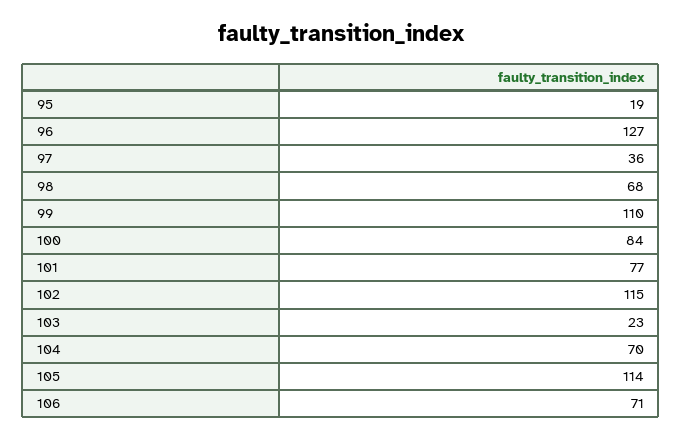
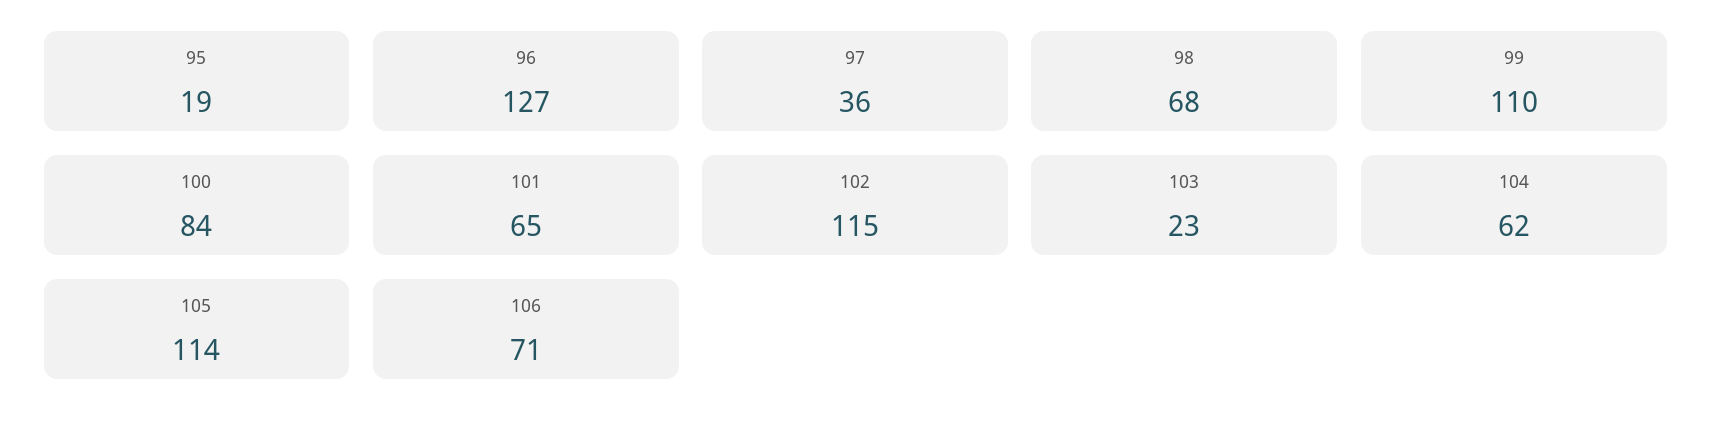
101: 77 -> 65
104: 70 -> 62

